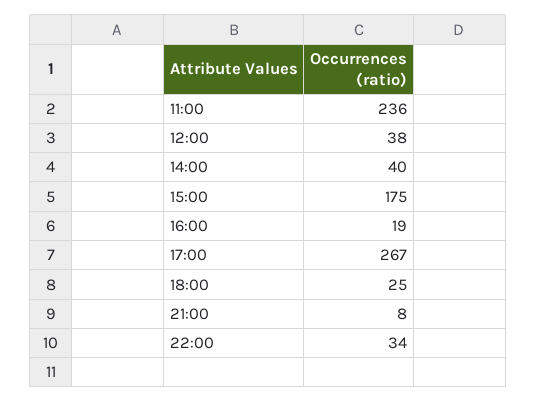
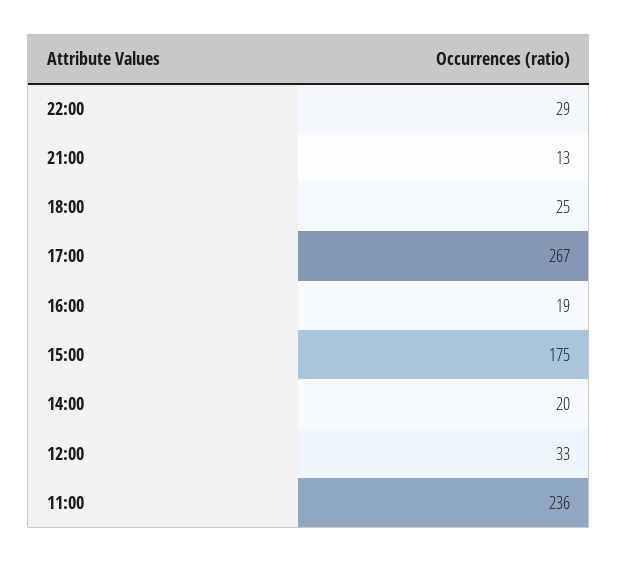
12:00: 38 -> 33
14:00: 40 -> 20
21:00: 8 -> 13
22:00: 34 -> 29

